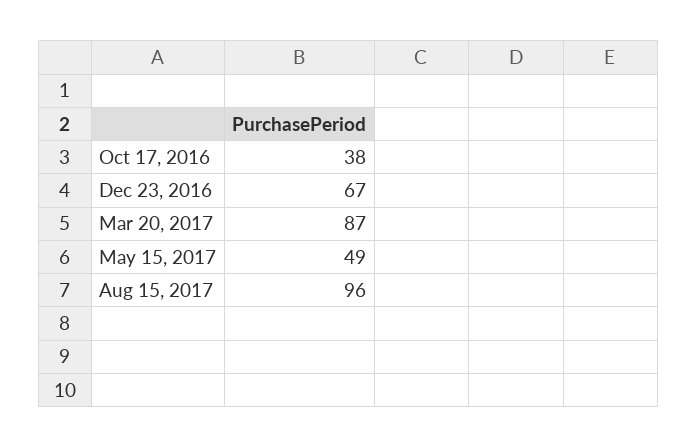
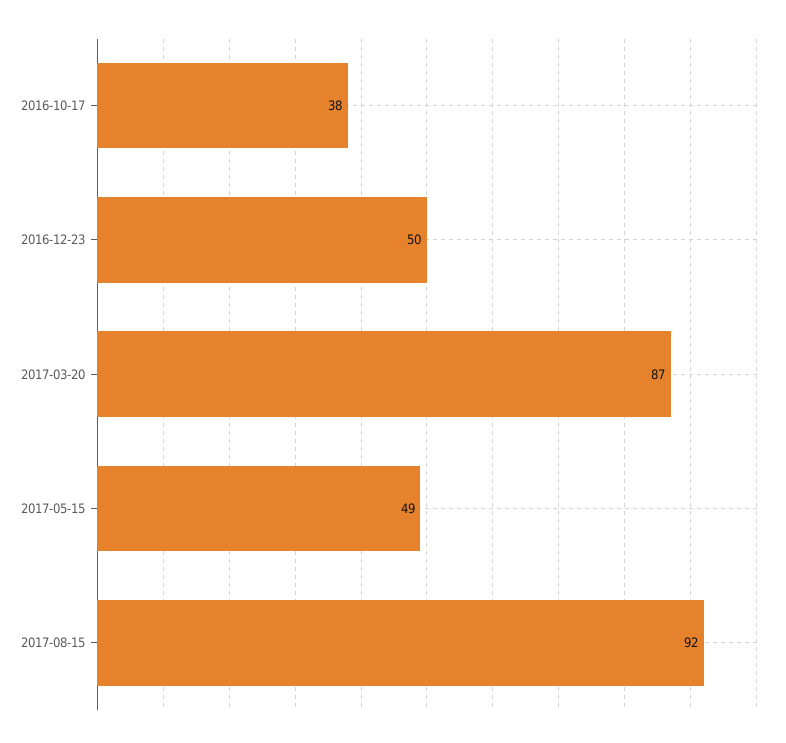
Dec 23, 2016: 67 -> 50
Aug 15, 2017: 96 -> 92

